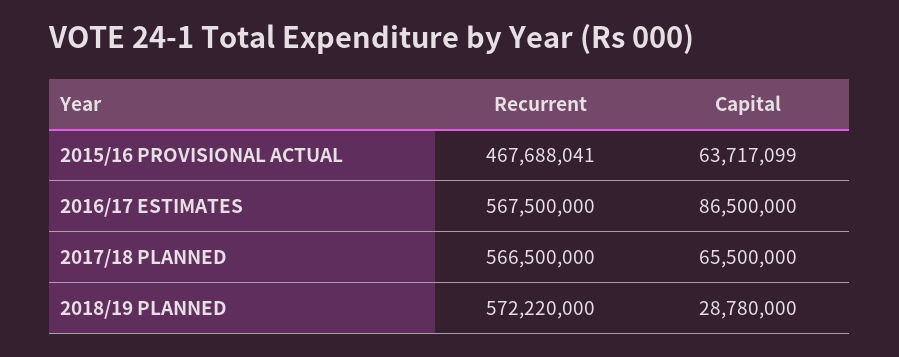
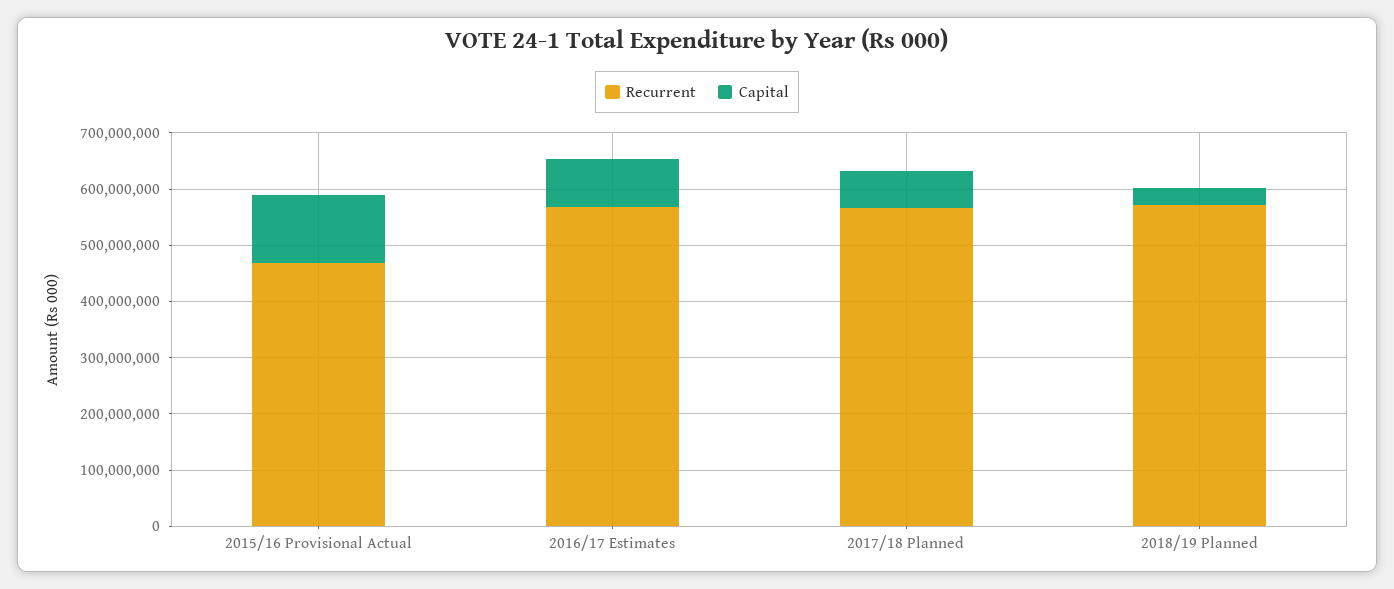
Capital, 2015/16 PROVISIONAL ACTUAL: 63717099 -> 120000000

